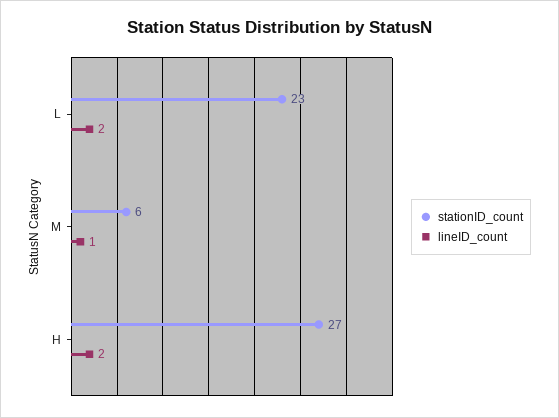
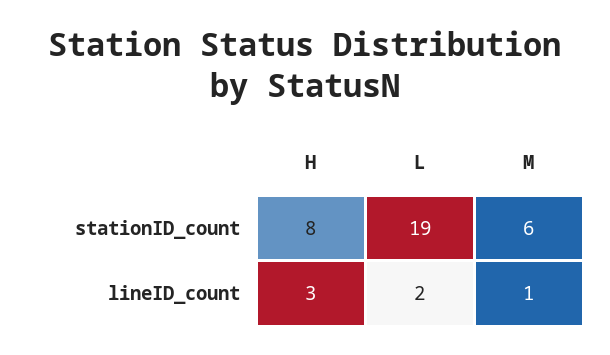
stationID_count, L: 23 -> 19
stationID_count, H: 27 -> 8
lineID_count, H: 2 -> 3

